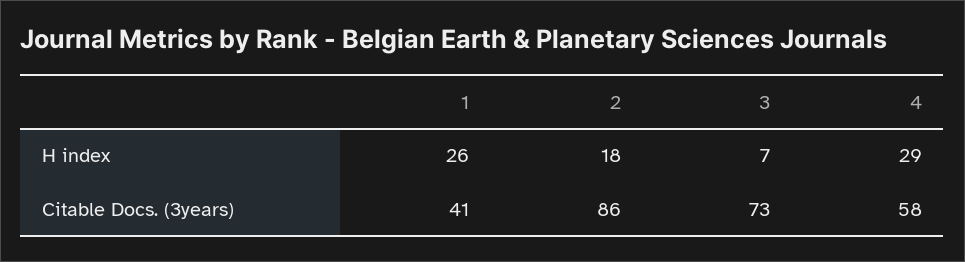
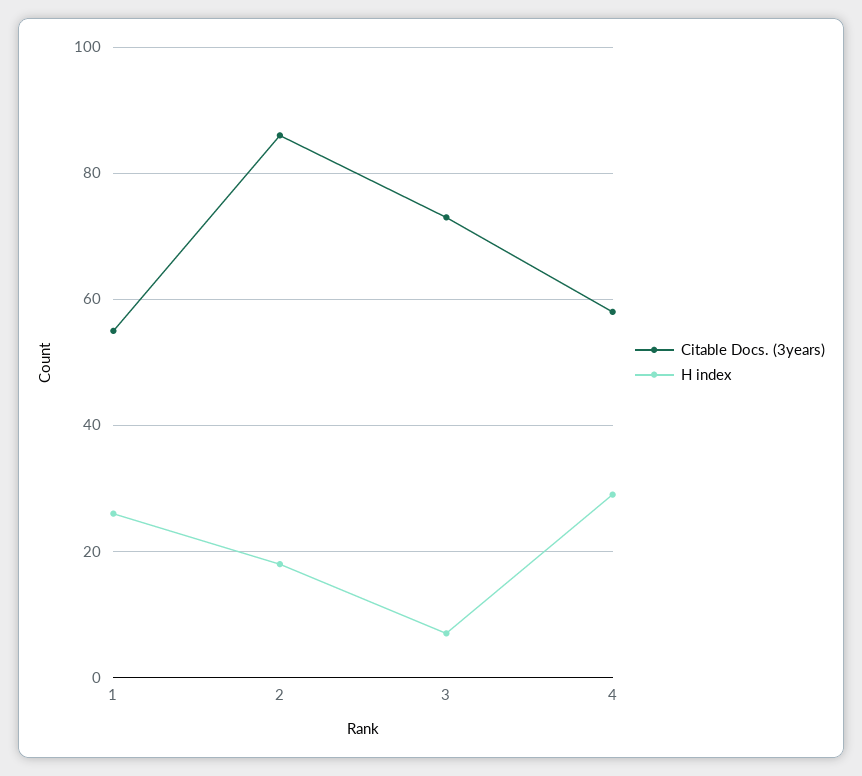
Citable Docs. (3years), 1: 41 -> 55

